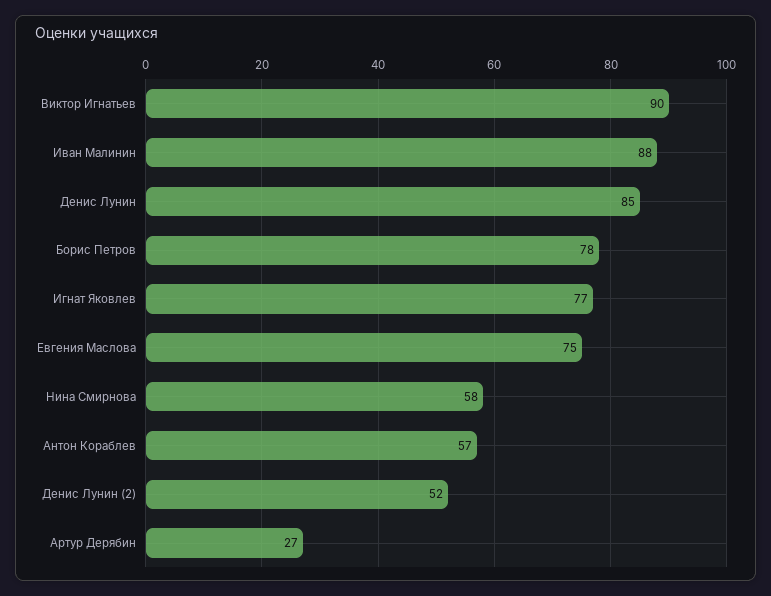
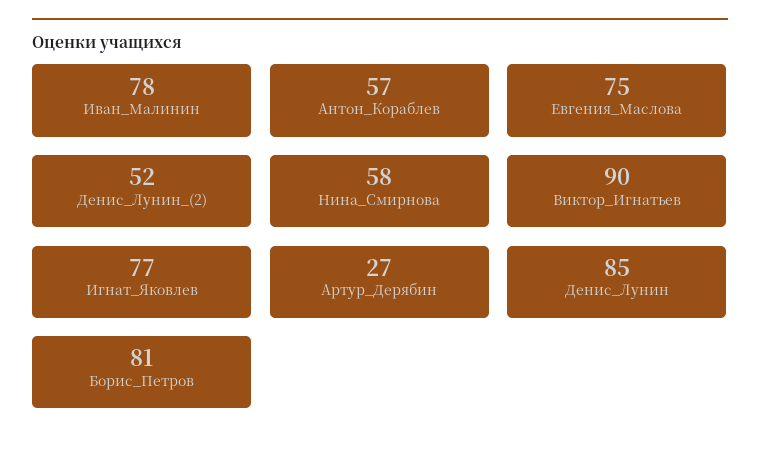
Иван Малинин: 88 -> 78
Борис Петров: 78 -> 81

